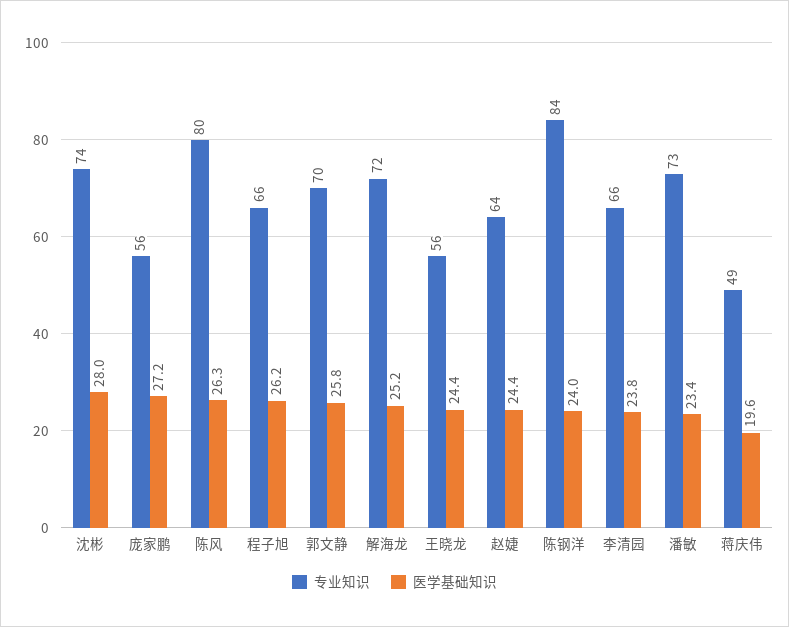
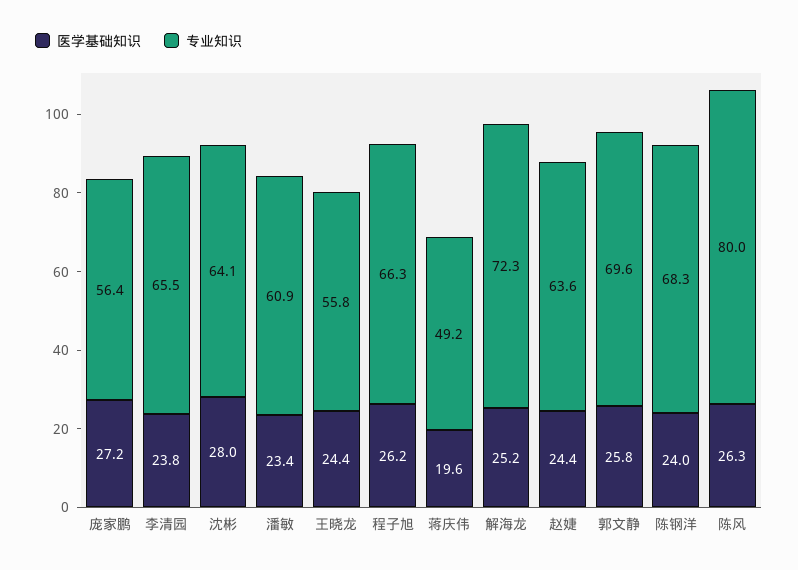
专业知识, 沈彬: 74 -> 64.1
专业知识, 陈钢洋: 84 -> 68.3
专业知识, 潘敏: 73 -> 60.9

